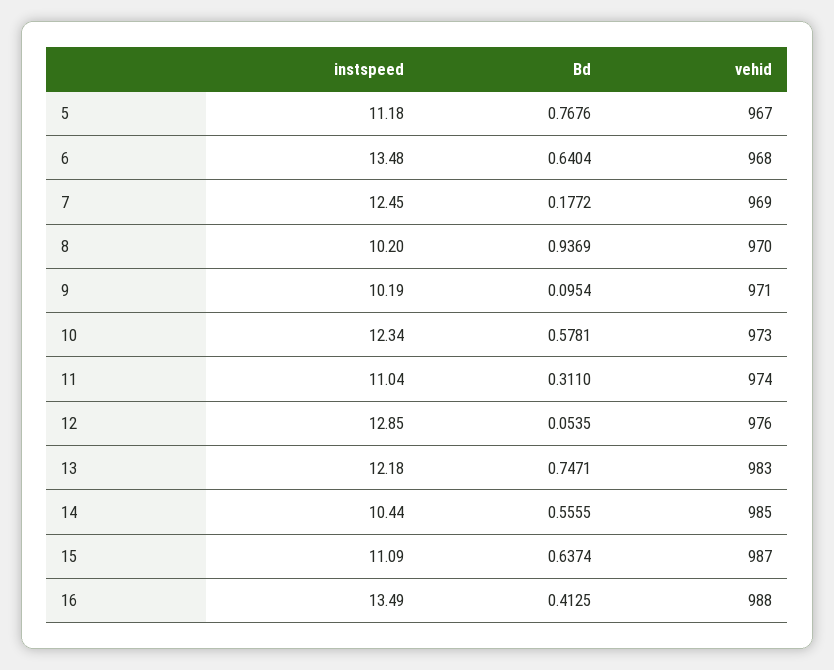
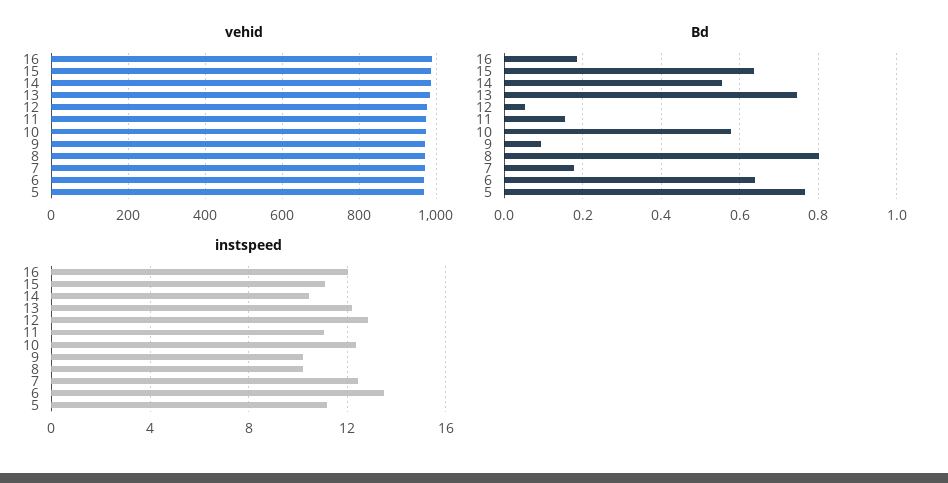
Bd, 8: 0.9369 -> 0.8
Bd, 11: 0.311 -> 0.16
instspeed, 16: 13.49 -> 12
Bd, 16: 0.4125 -> 0.18

